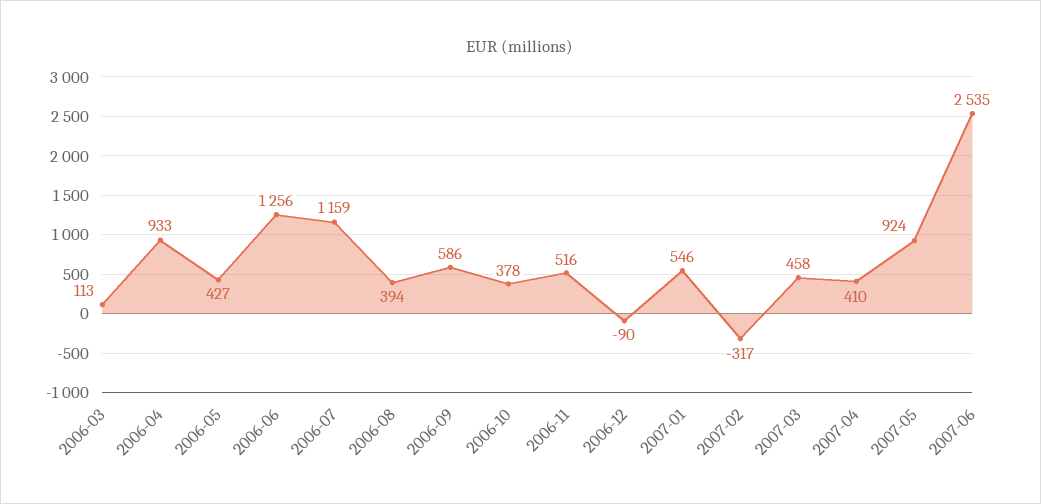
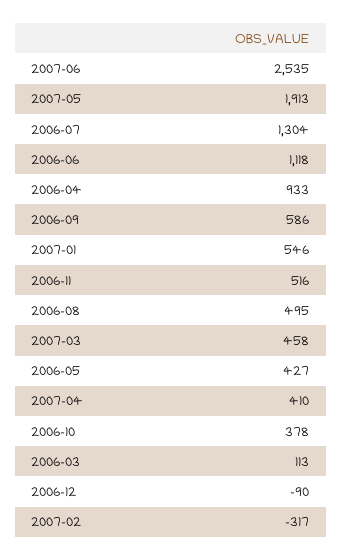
2006-06: 1256 -> 1118
2006-07: 1159 -> 1304
2006-08: 394 -> 495
2007-05: 924 -> 1913

